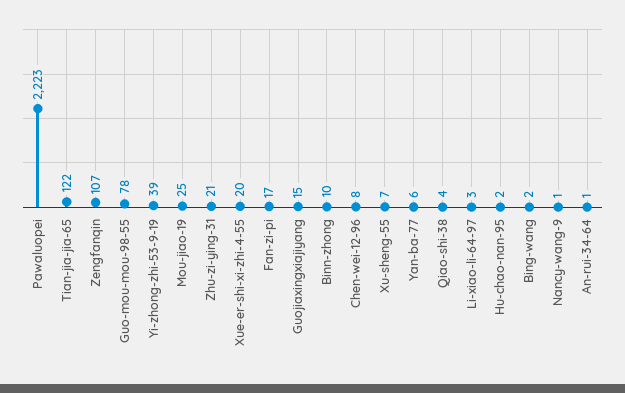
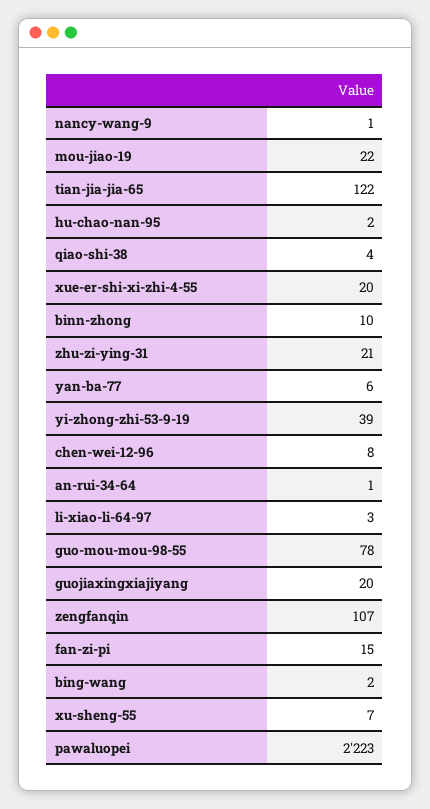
Mou-jiao-19: 25 -> 22
Fan-zi-pi: 17 -> 15
Guojiaxingxiajiyang: 15 -> 20

